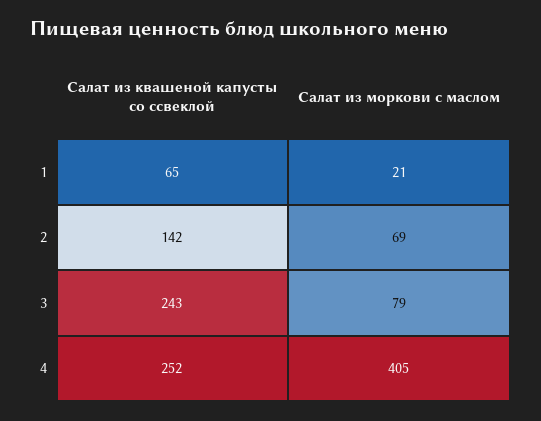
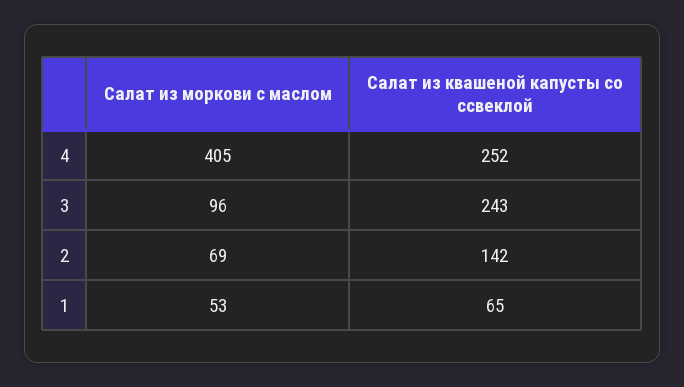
Салат из моркови с маслом, 1: 21 -> 53
Салат из моркови с маслом, 3: 79 -> 96

